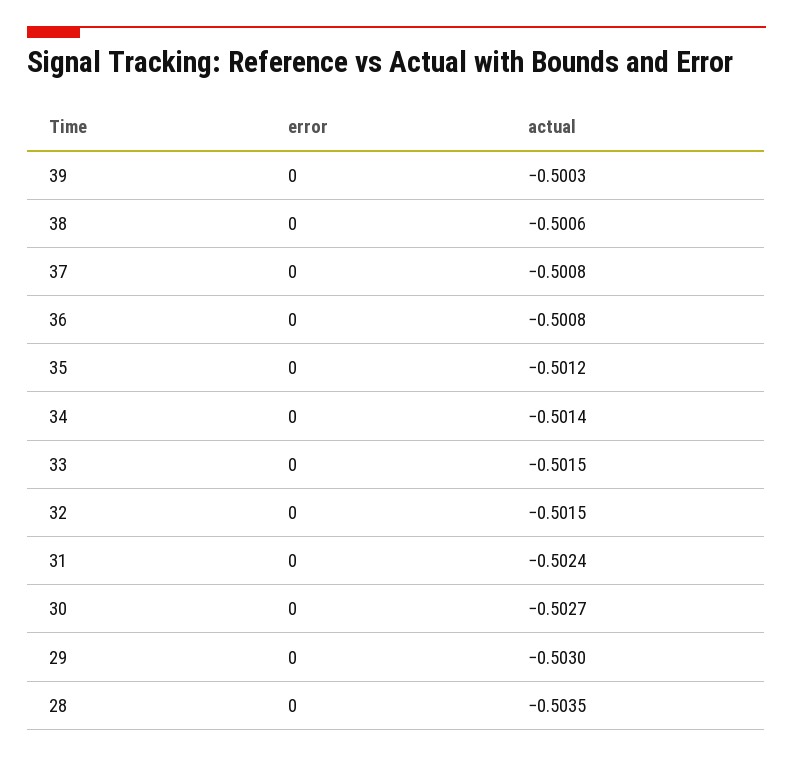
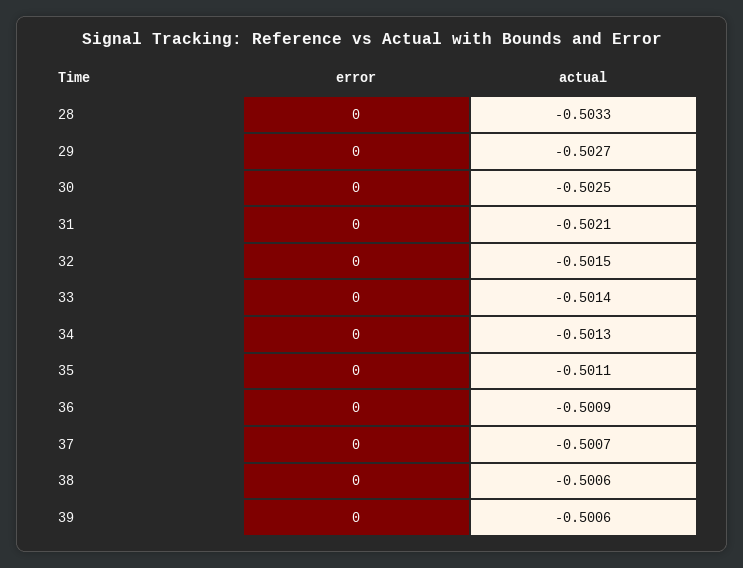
actual, 39: -0.5003 -> -0.5006
actual, 37: -0.5008 -> -0.5007
actual, 36: -0.5008 -> -0.5009
actual, 35: -0.5012 -> -0.5011
actual, 34: -0.5014 -> -0.5013
actual, 33: -0.5015 -> -0.5014
actual, 31: -0.5024 -> -0.5021
actual, 30: -0.5027 -> -0.5025
actual, 29: -0.503 -> -0.5027
actual, 28: -0.5035 -> -0.5033

